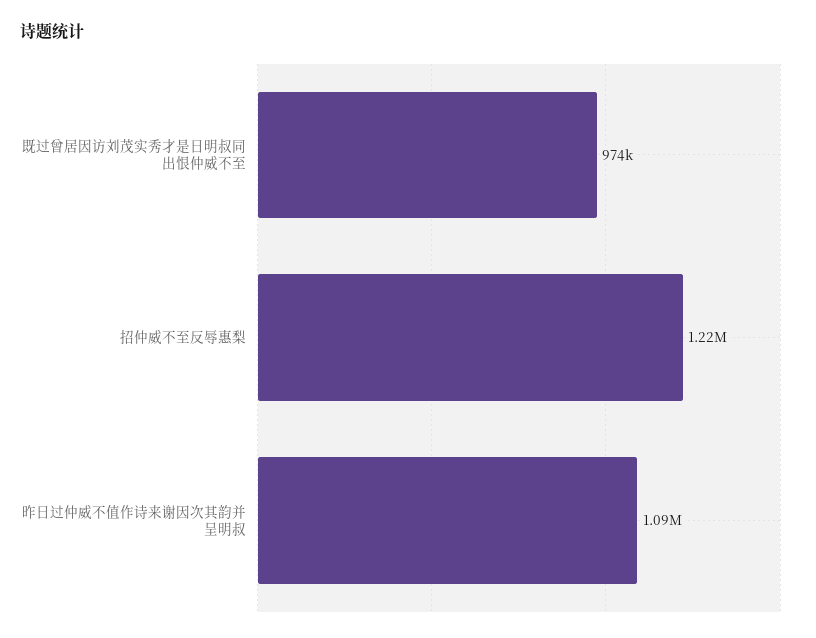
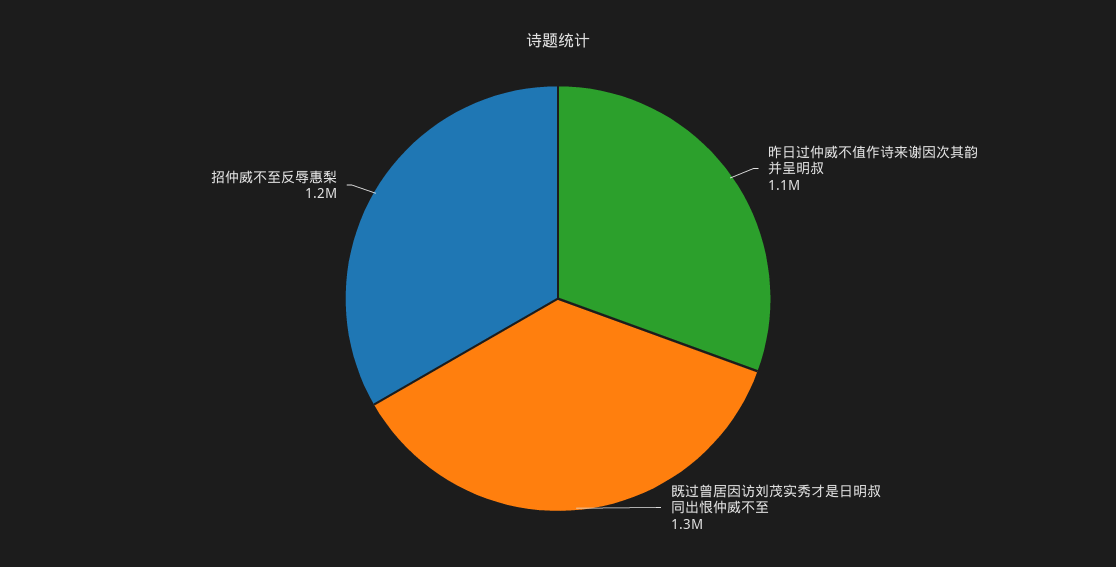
既过曾居因访刘茂实秀才是日明叔同出恨仲威不至: 974000 -> 1300000

